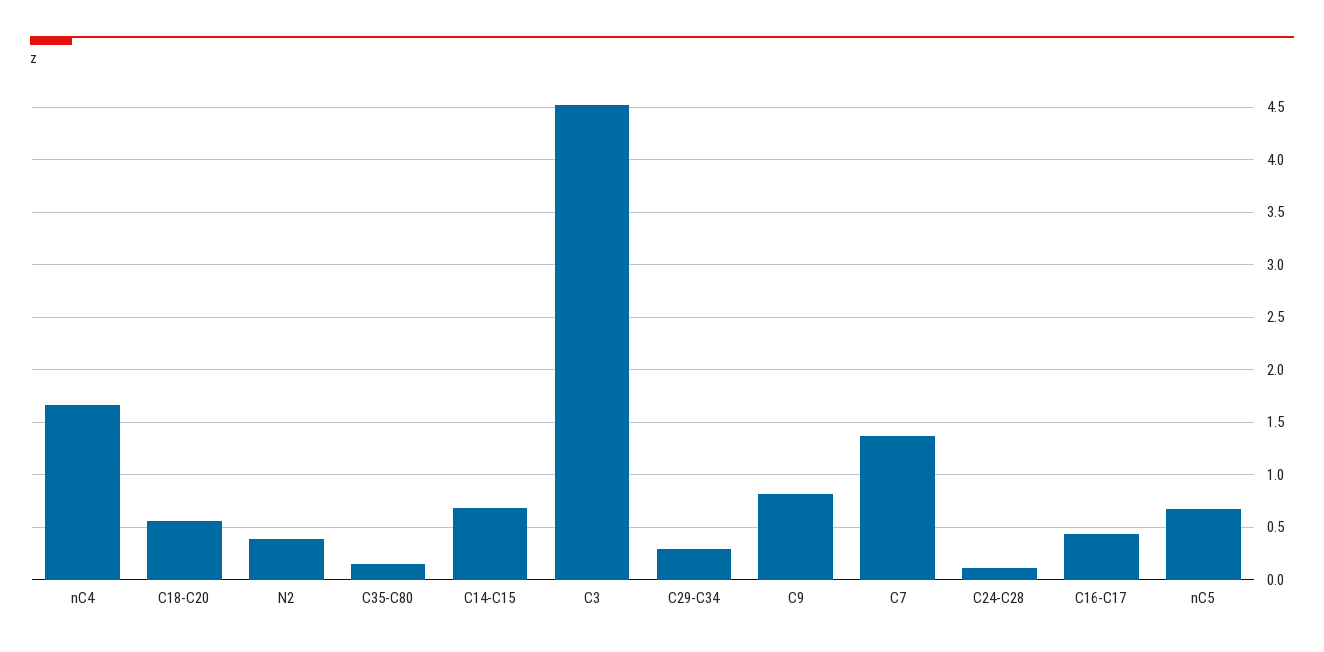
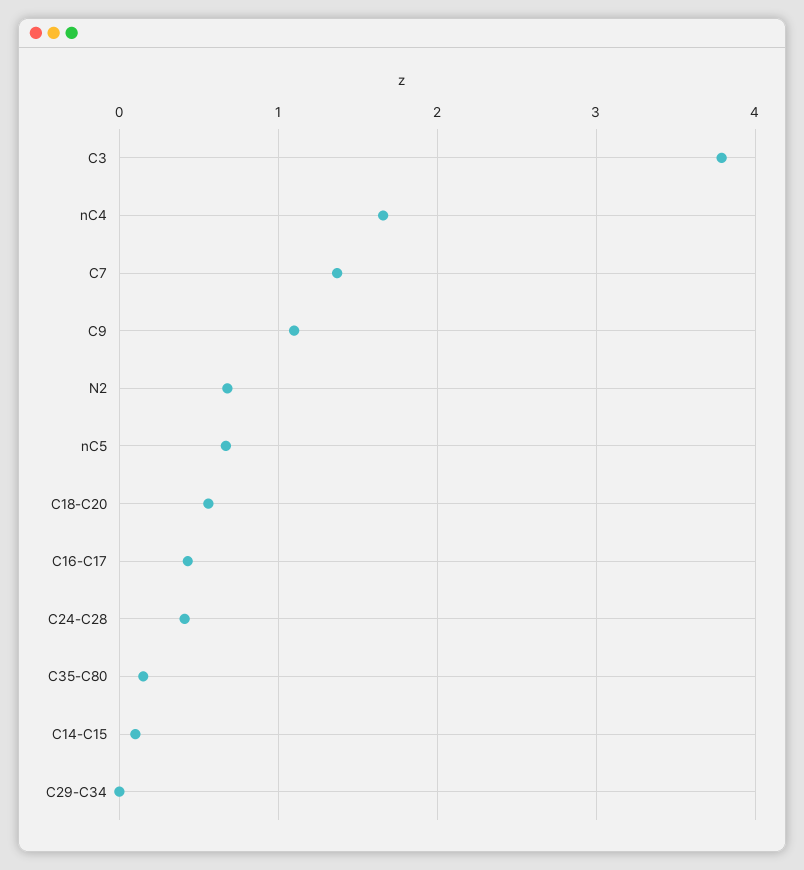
N2: 0.4 -> 0.7
C14-C15: 0.7 -> 0.1
C3: 4.5 -> 3.8
C29-C34: 0.3 -> 0
C9: 0.8 -> 1.1
C24-C28: 0.1 -> 0.4

